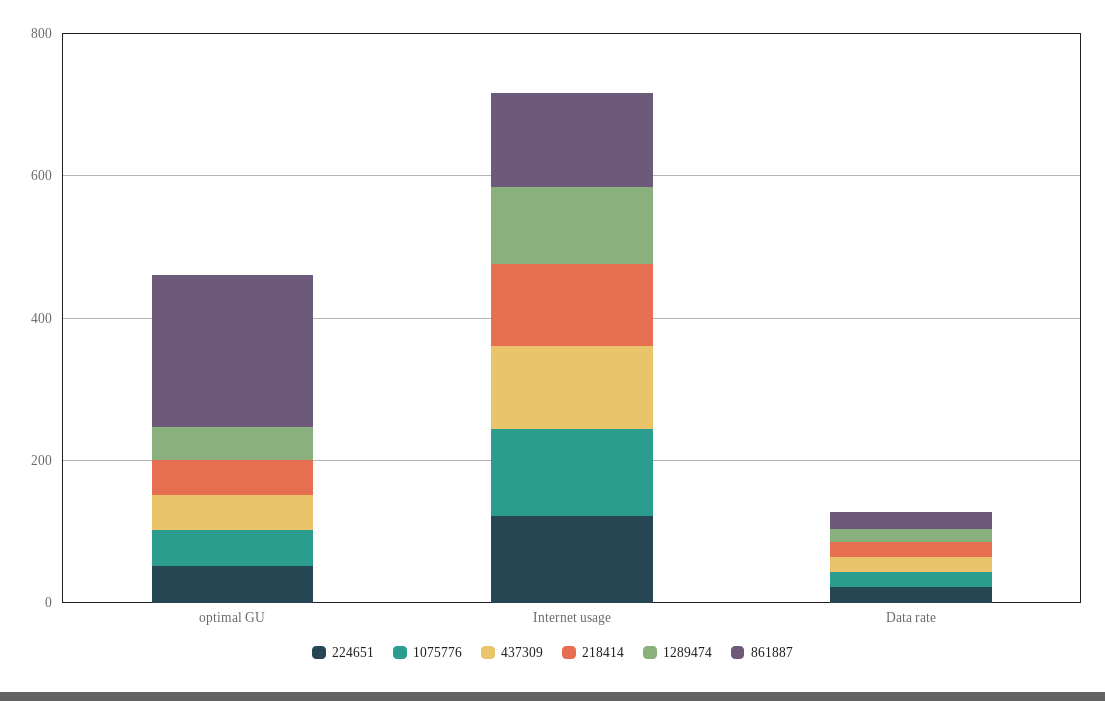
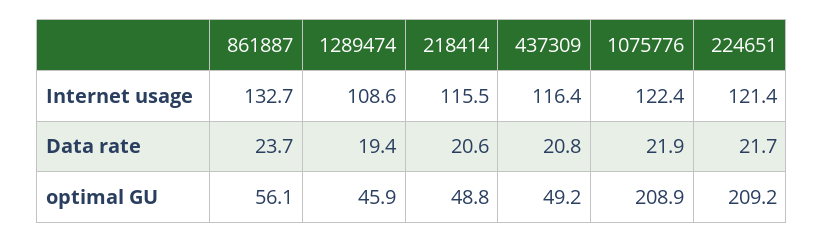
224651, optimal GU: 50 -> 209.2
1075776, optimal GU: 50 -> 208.9
861887, optimal GU: 200 -> 56.1

